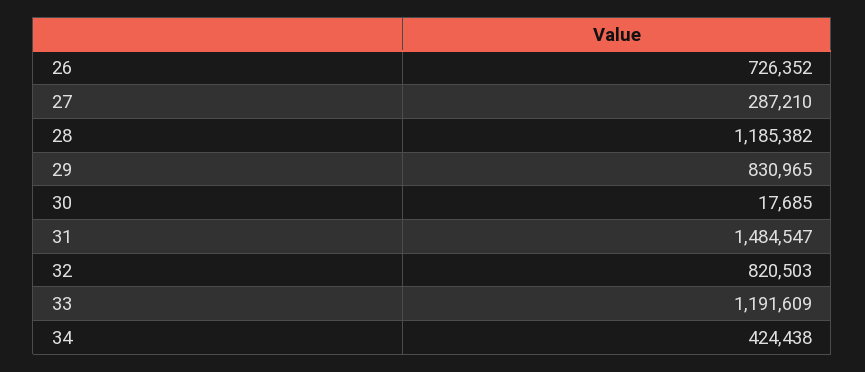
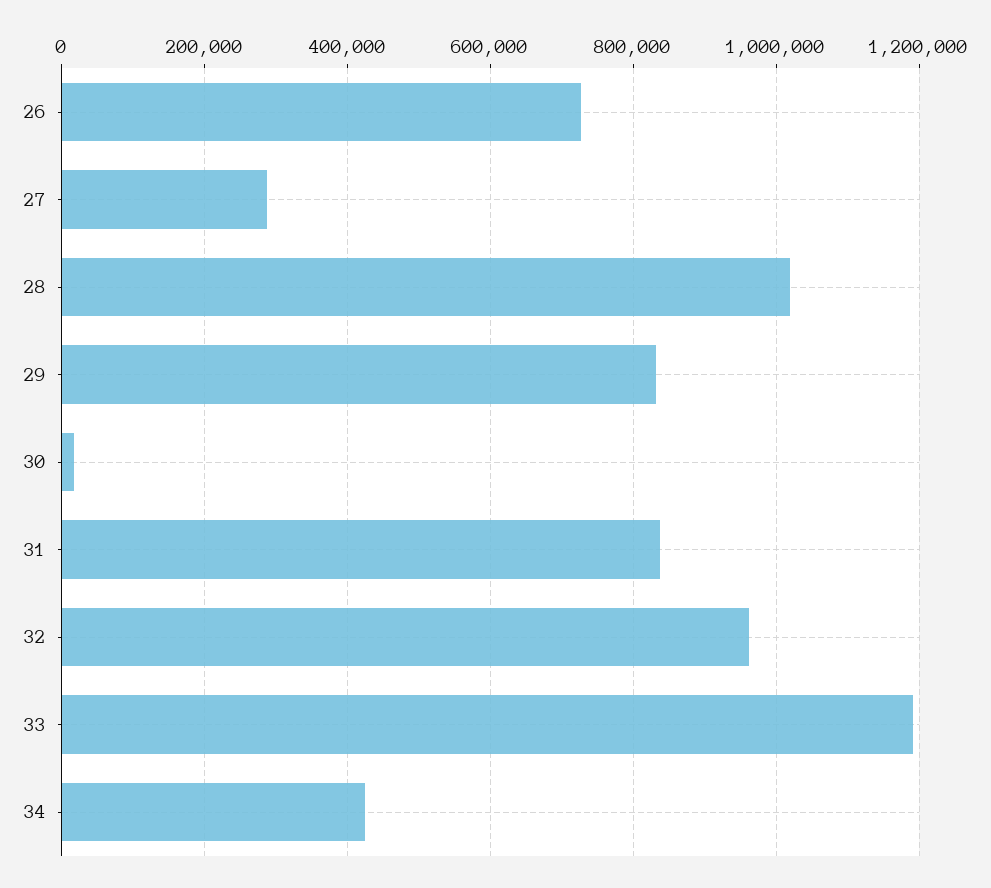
28: 1185382 -> 1020000
31: 1484547 -> 840000
32: 820503 -> 960000

